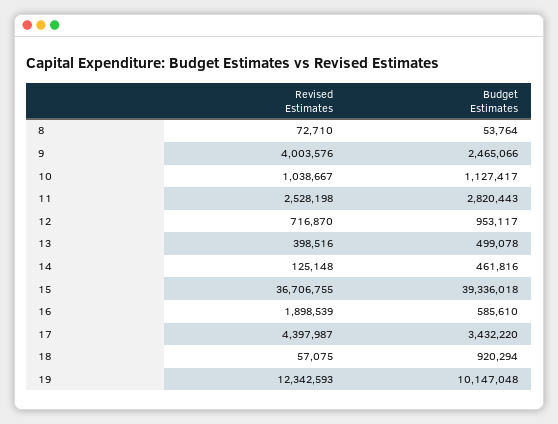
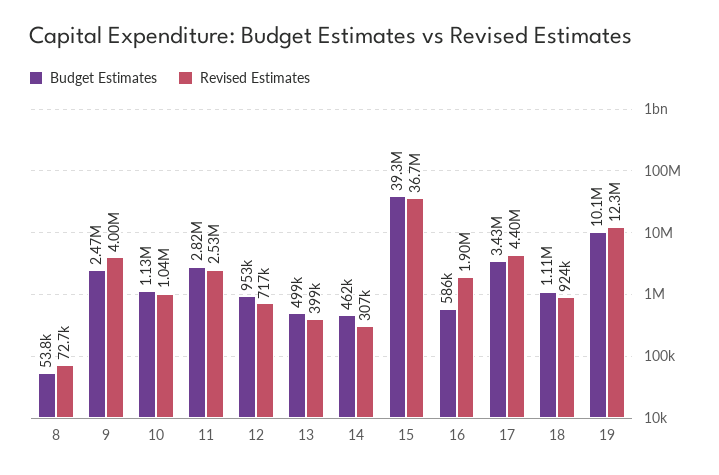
Revised Estimates, 14: 125148 -> 307000
Revised Estimates, 18: 57075 -> 924000
Budget Estimates, 18: 920294 -> 1110000

